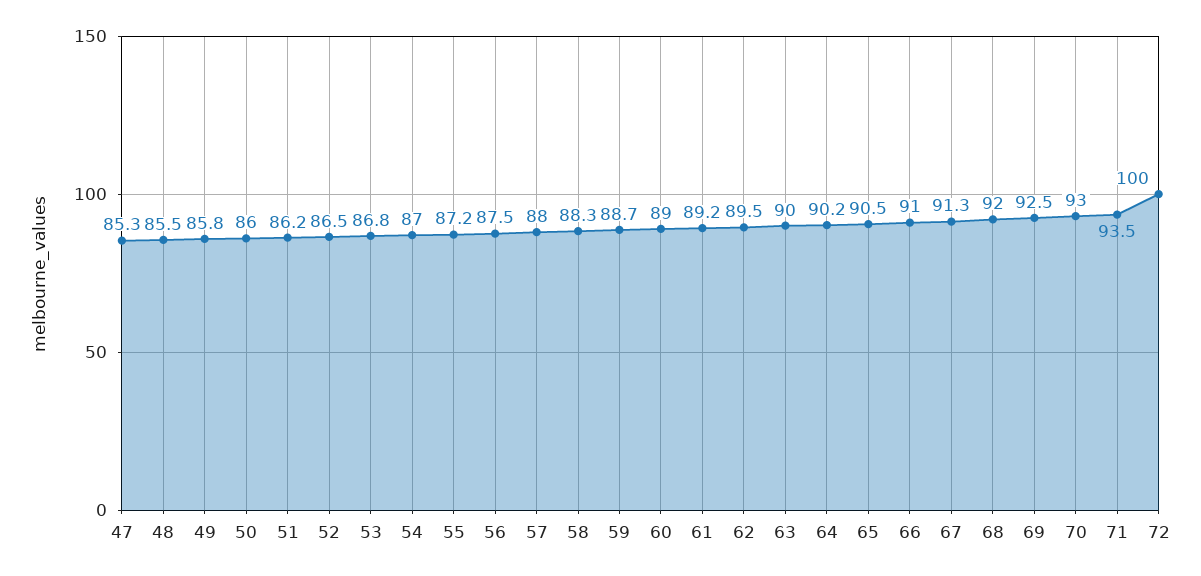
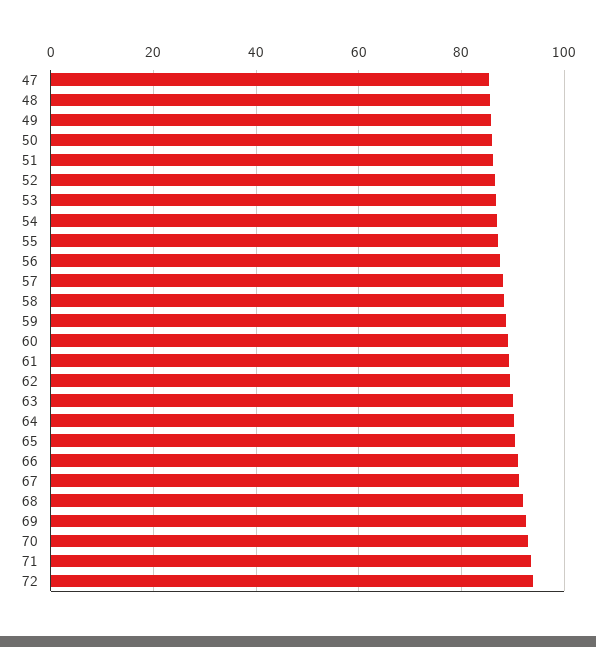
72: 100 -> 94

